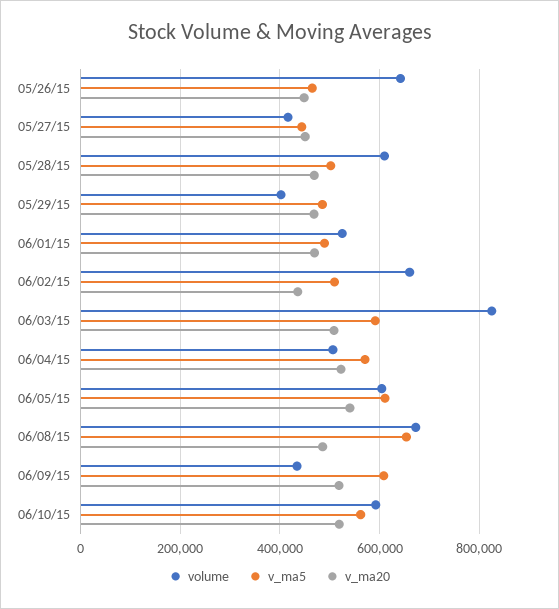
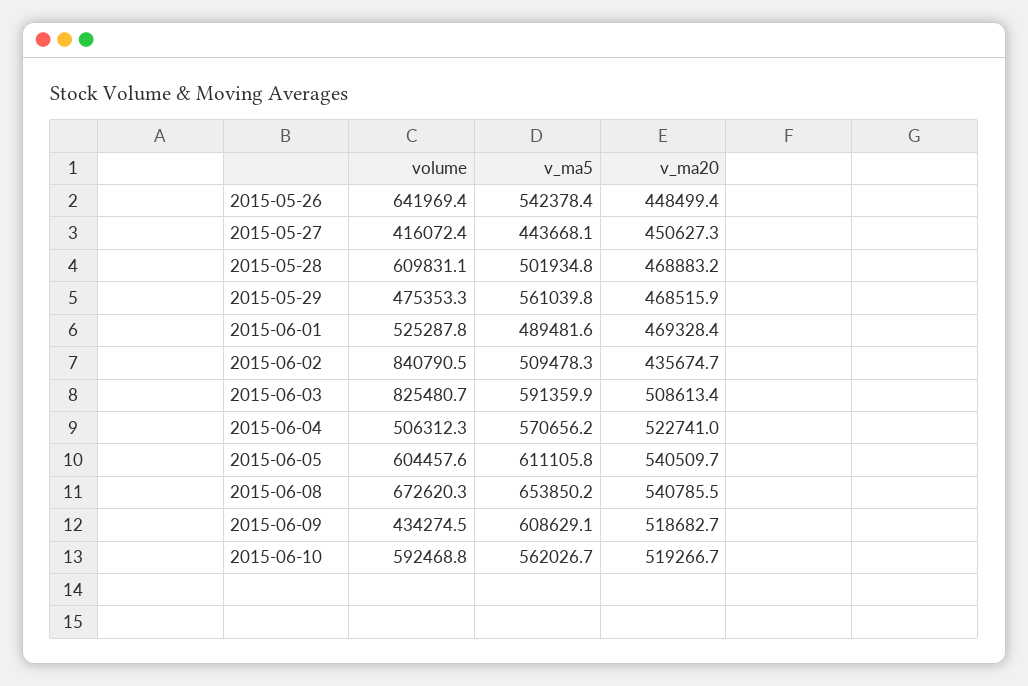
v_ma5, 05/26/15: 460000 -> 542378.4
volume, 05/29/15: 400000 -> 475353.3
v_ma5, 05/29/15: 480000 -> 561039.8
volume, 06/02/15: 660000 -> 840790.5
v_ma20, 06/08/15: 480000 -> 540785.5

